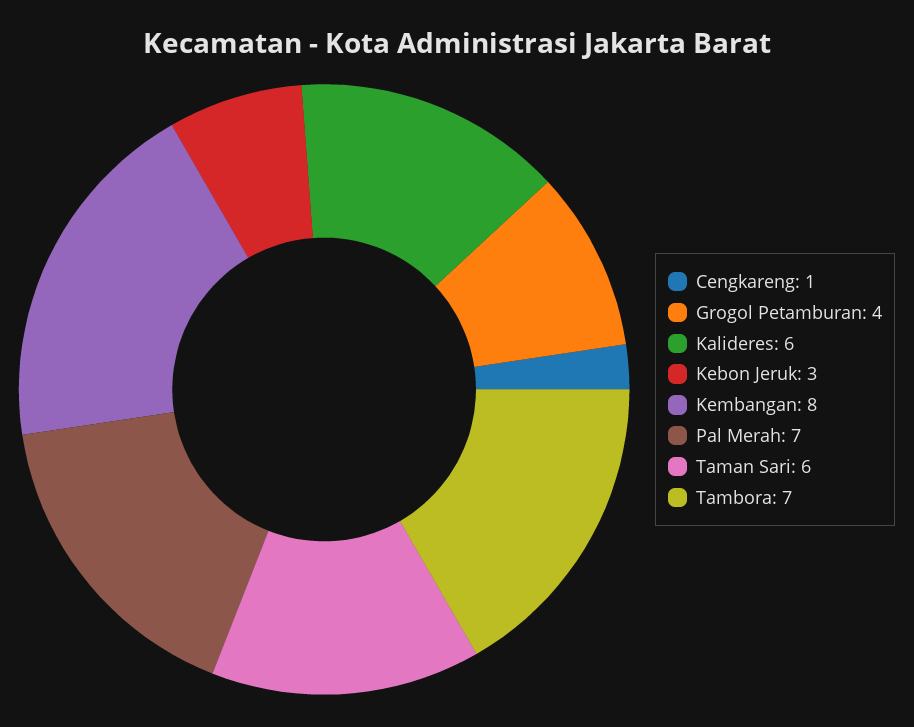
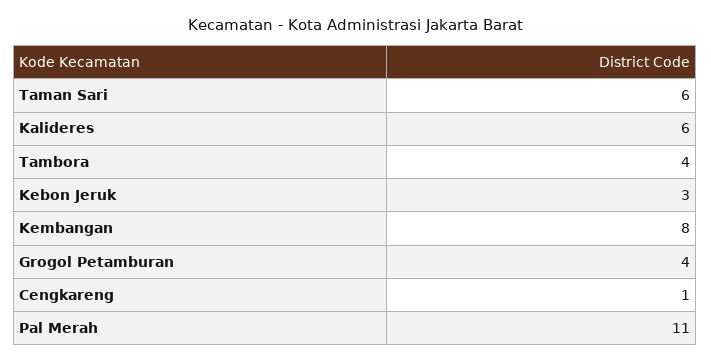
Pal Merah: 7 -> 11
Tambora: 7 -> 4

